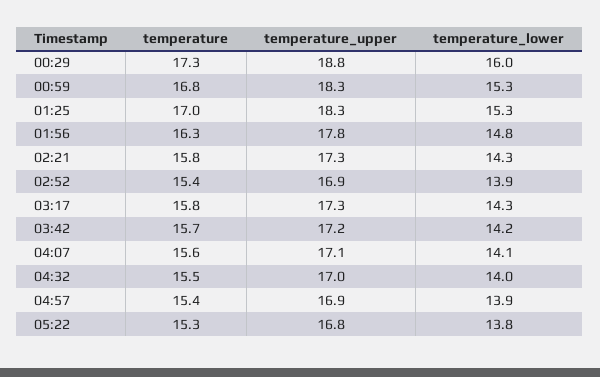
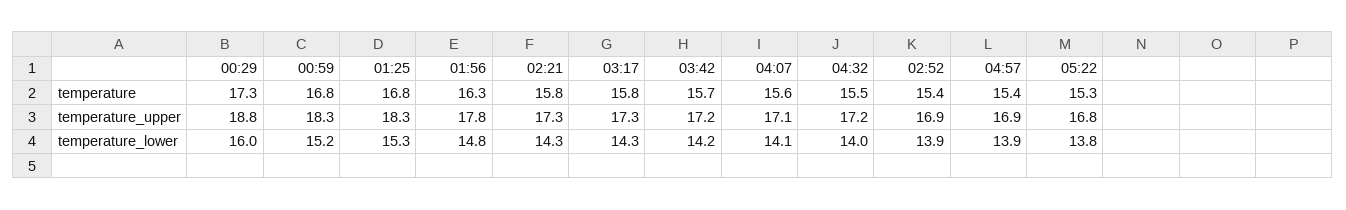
temperature_lower, 00:59: 15.3 -> 15.2
temperature, 01:25: 17 -> 16.8
temperature_upper, 04:32: 17 -> 17.2

